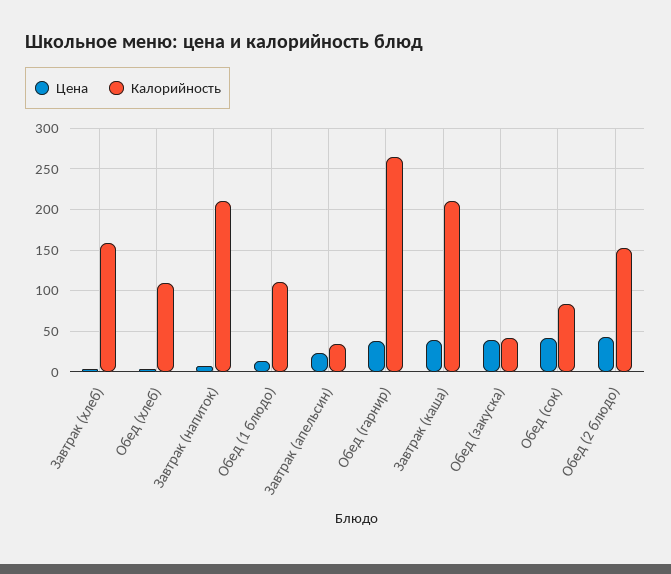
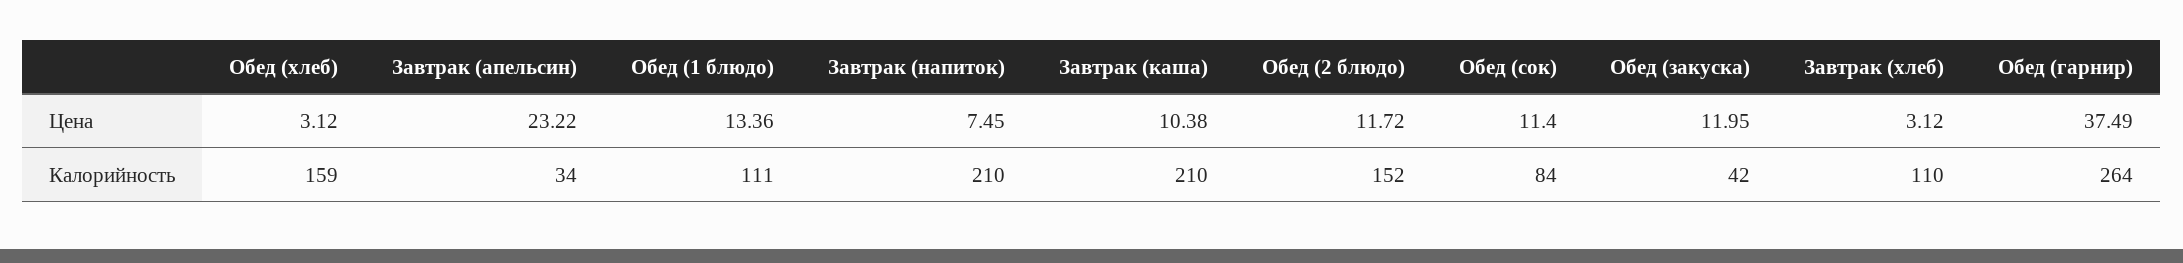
Калорийность, Завтрак (хлеб): 160 -> 110
Калорийность, Обед (хлеб): 110 -> 159
Цена, Завтрак (каша): 40 -> 10.38
Цена, Обед (закуска): 40 -> 11.95
Цена, Обед (сок): 40 -> 11.4
Цена, Обед (2 блюдо): 40 -> 11.72

